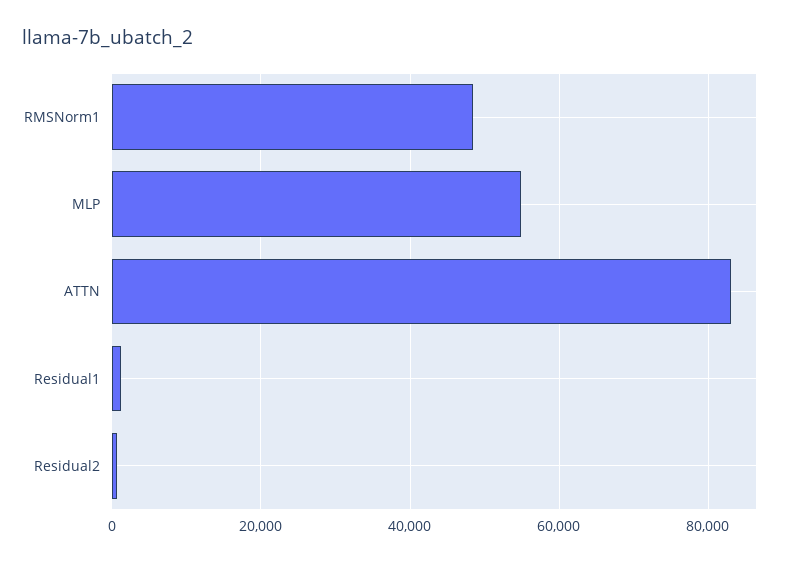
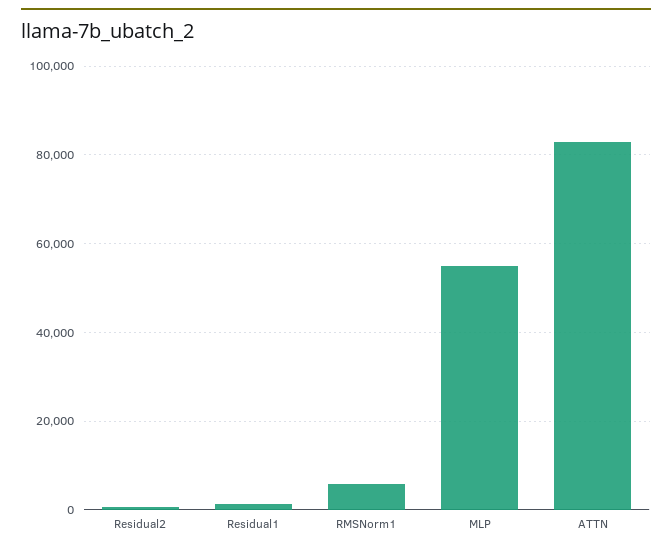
RMSNorm1: 48000 -> 6000

